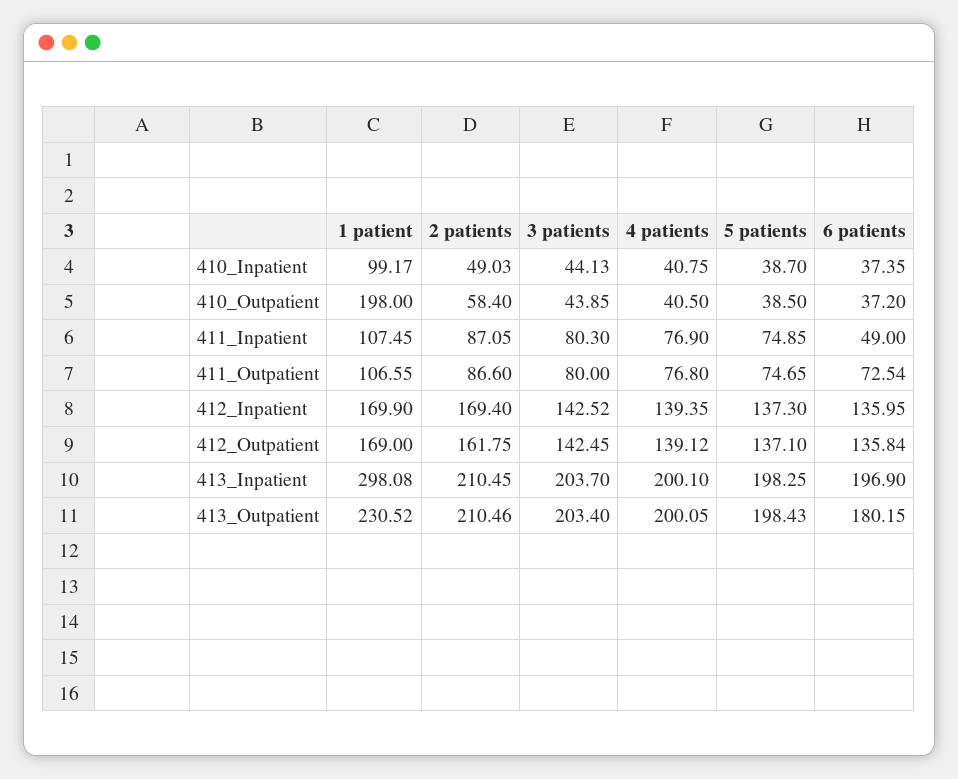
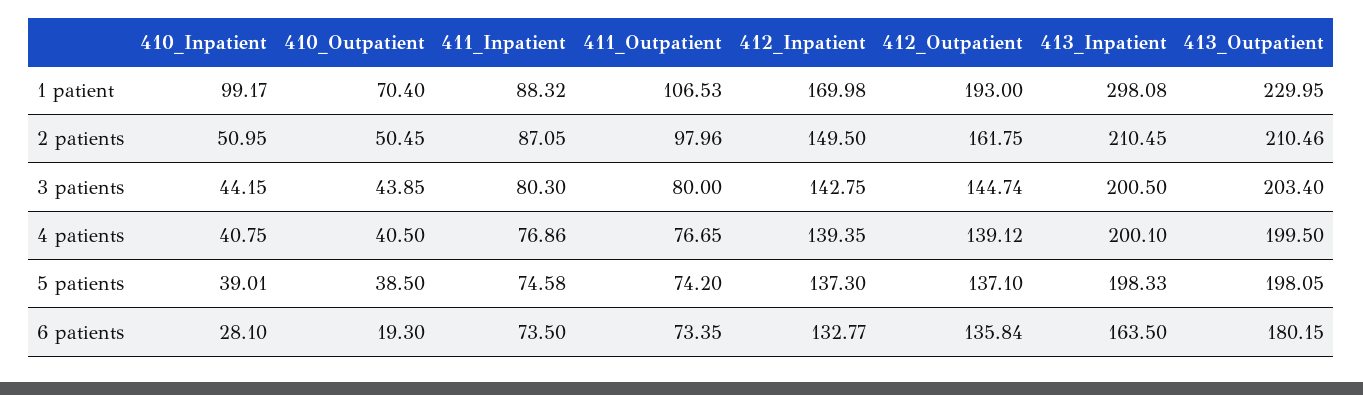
2 patients, 410_Inpatient: 49.03 -> 50.95
3 patients, 410_Inpatient: 44.13 -> 44.15
5 patients, 410_Inpatient: 38.7 -> 39.01
6 patients, 410_Inpatient: 37.35 -> 28.1
1 patient, 410_Outpatient: 198 -> 70.4
2 patients, 410_Outpatient: 58.4 -> 50.45
6 patients, 410_Outpatient: 37.2 -> 19.3
1 patient, 411_Inpatient: 107.45 -> 88.32
4 patients, 411_Inpatient: 76.9 -> 76.86
5 patients, 411_Inpatient: 74.85 -> 74.58
6 patients, 411_Inpatient: 49 -> 73.5
1 patient, 411_Outpatient: 106.55 -> 106.53
2 patients, 411_Outpatient: 86.6 -> 97.96
4 patients, 411_Outpatient: 76.8 -> 76.65
5 patients, 411_Outpatient: 74.65 -> 74.2
6 patients, 411_Outpatient: 72.54 -> 73.35
1 patient, 412_Inpatient: 169.9 -> 169.98
2 patients, 412_Inpatient: 169.4 -> 149.5
3 patients, 412_Inpatient: 142.52 -> 142.75
6 patients, 412_Inpatient: 135.95 -> 132.77
1 patient, 412_Outpatient: 169 -> 193
3 patients, 412_Outpatient: 142.45 -> 144.74
3 patients, 413_Inpatient: 203.7 -> 200.5
5 patients, 413_Inpatient: 198.25 -> 198.33
6 patients, 413_Inpatient: 196.9 -> 163.5
1 patient, 413_Outpatient: 230.52 -> 229.95
4 patients, 413_Outpatient: 200.05 -> 199.5
5 patients, 413_Outpatient: 198.43 -> 198.05

